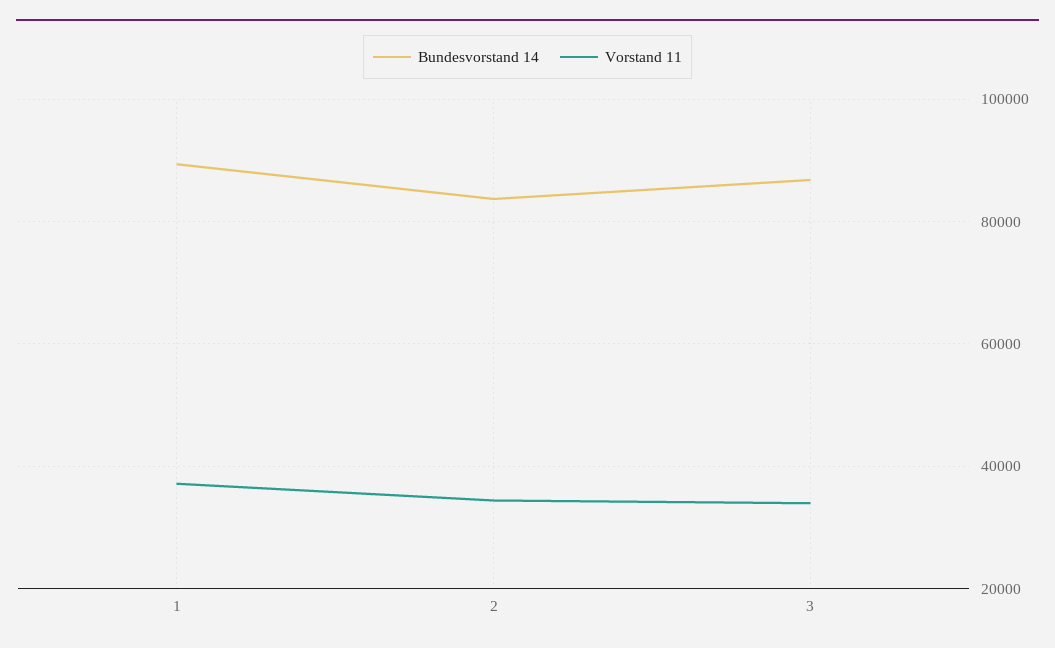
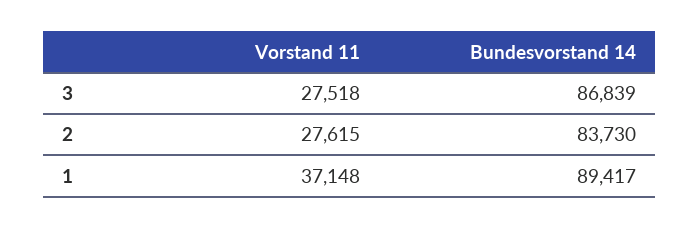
Vorstand 11, 2: 34000 -> 27615
Vorstand 11, 3: 34000 -> 27518

